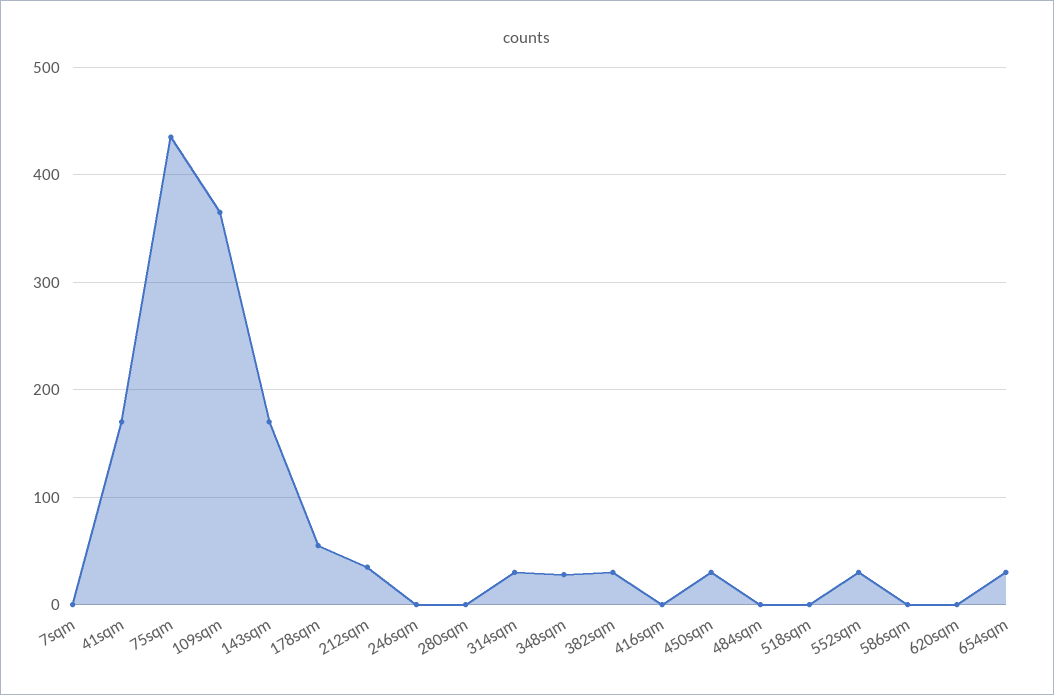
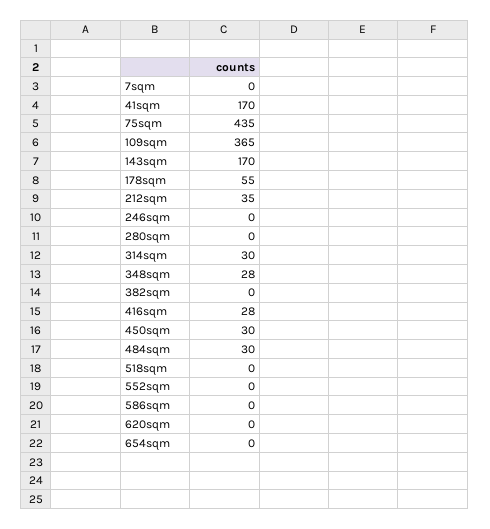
382sqm: 30 -> 0
416sqm: 0 -> 28
484sqm: 0 -> 30
552sqm: 30 -> 0
654sqm: 30 -> 0

